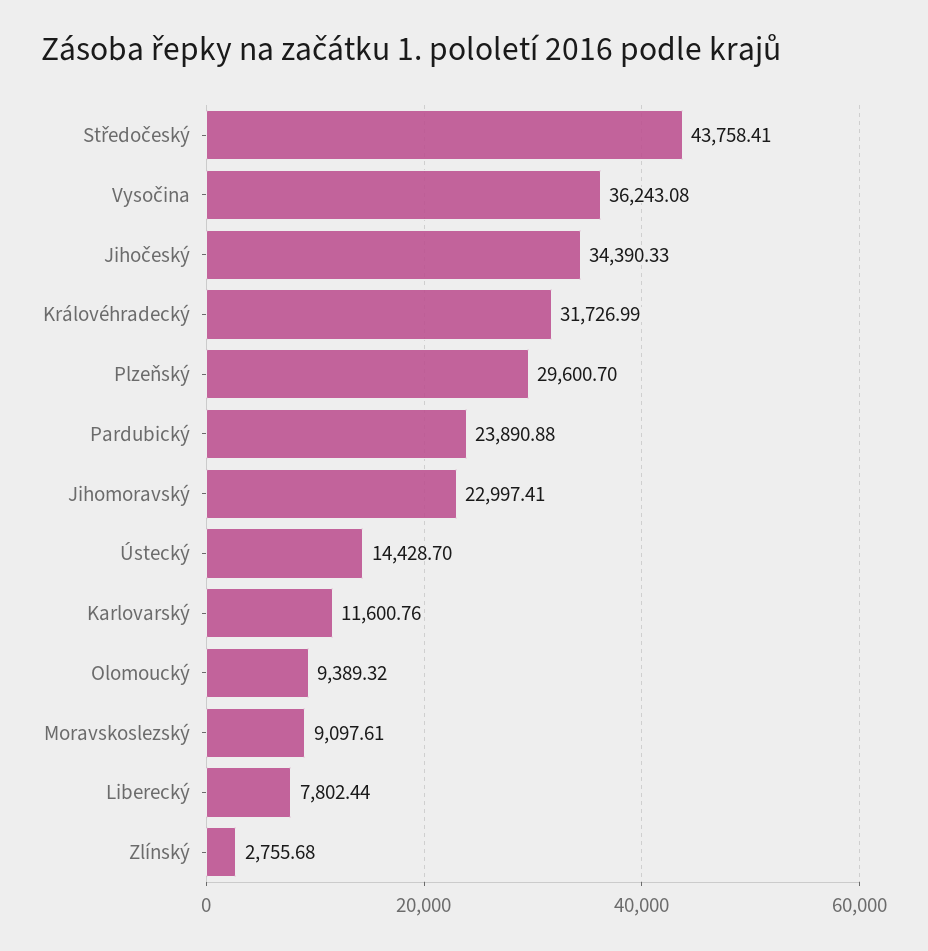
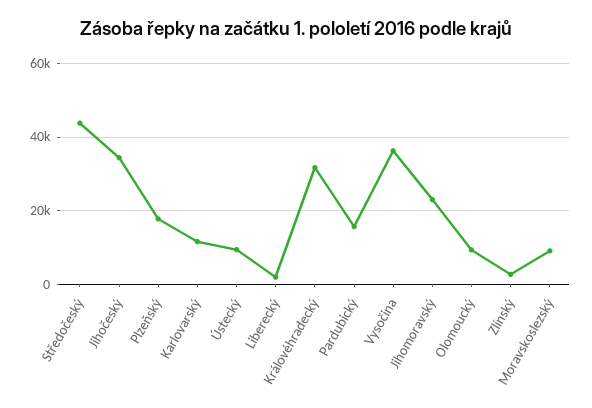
Plzeňský: 29600.7 -> 18000
Pardubický: 23890.88 -> 16000
Ústecký: 14428.7 -> 10000
Liberecký: 7802.44 -> 2000

